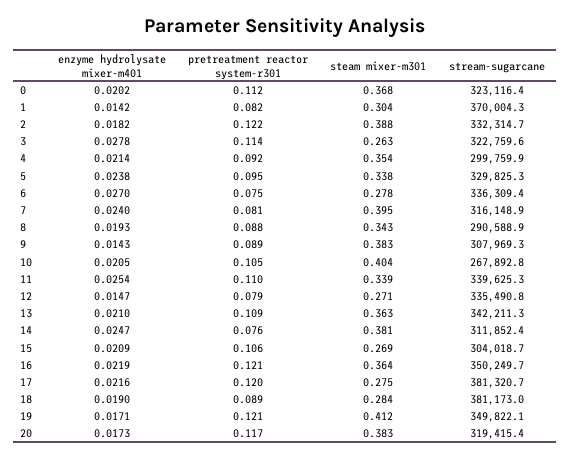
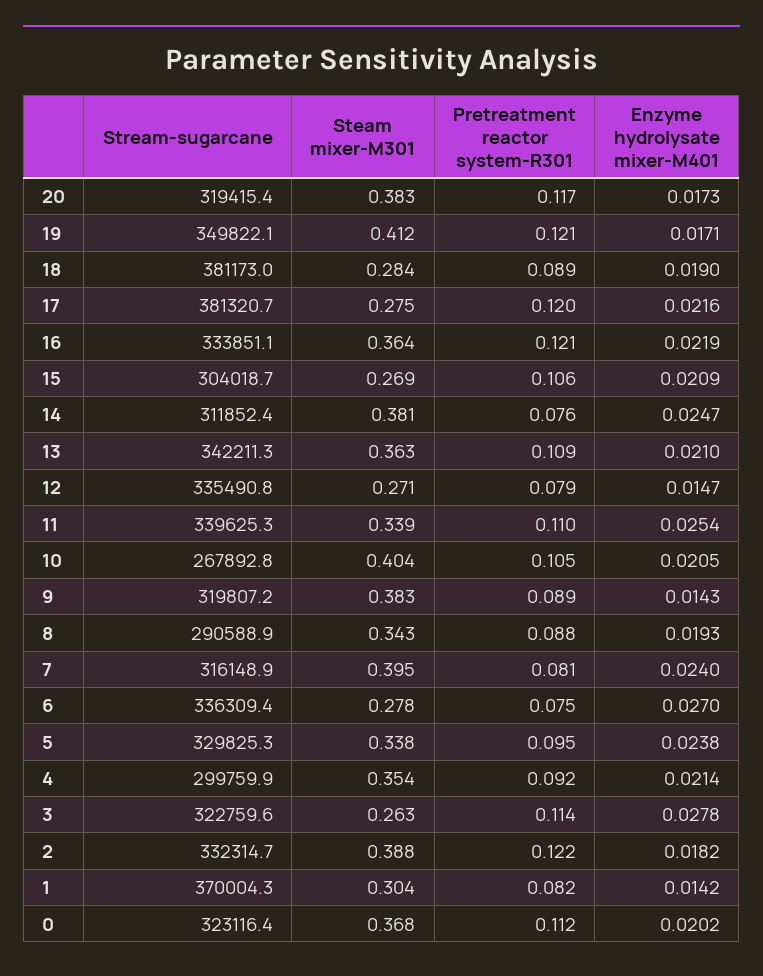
stream-sugarcane, 9: 307969.3 -> 319807.2
stream-sugarcane, 16: 350249.7 -> 333851.1

